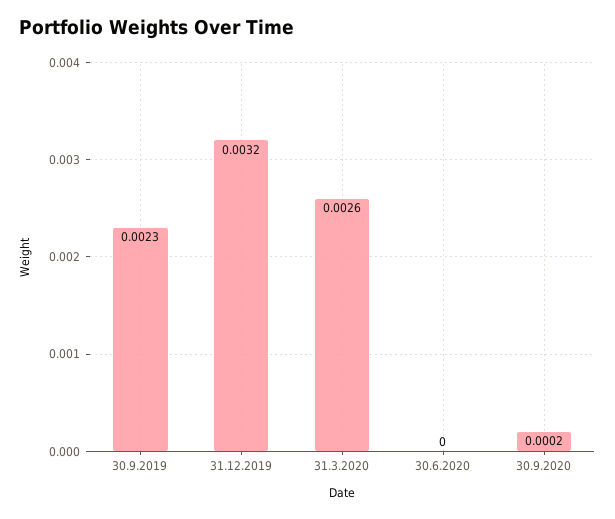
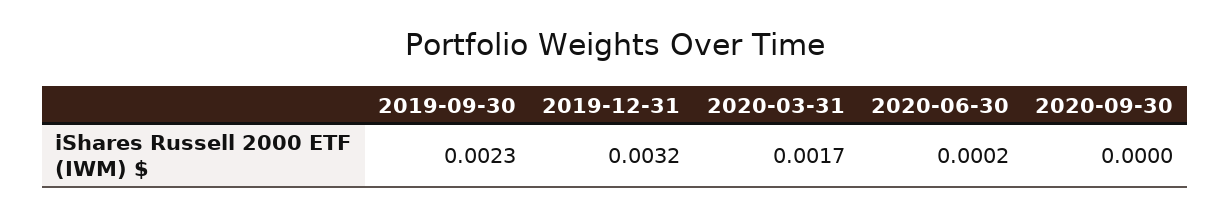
31.3.2020: 0.0026 -> 0.0017
30.6.2020: 0 -> 0.0002
30.9.2020: 0.0002 -> 0

